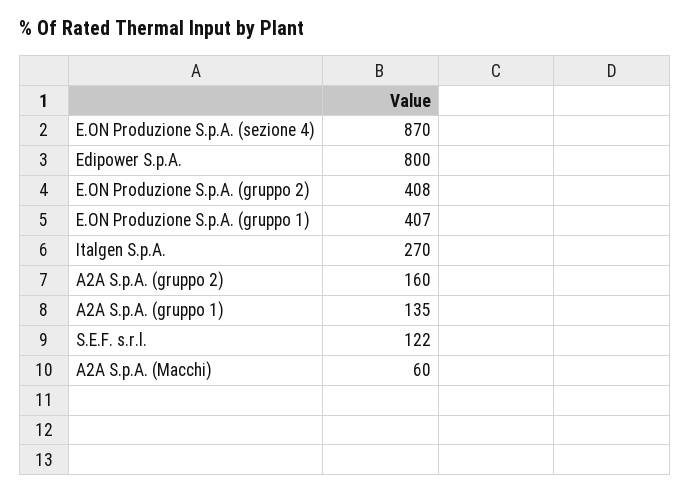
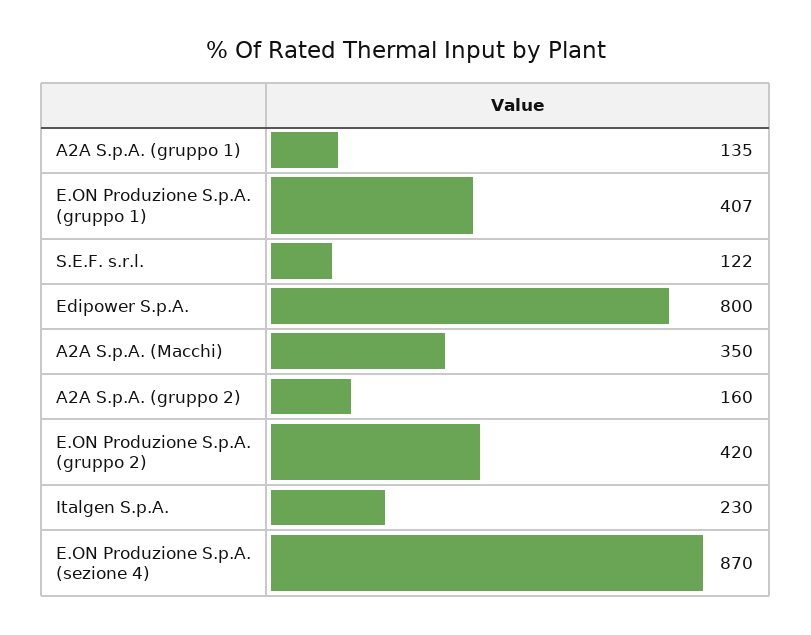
E.ON Produzione S.p.A. (gruppo 2): 408 -> 420
Italgen S.p.A.: 270 -> 230
A2A S.p.A. (Macchi): 60 -> 350

